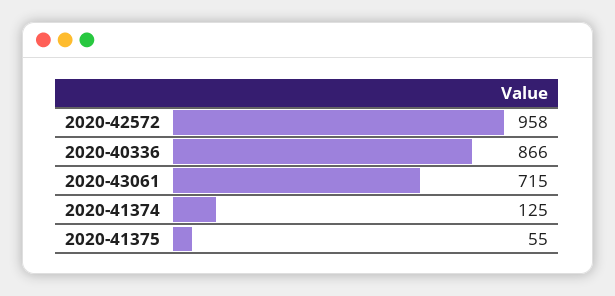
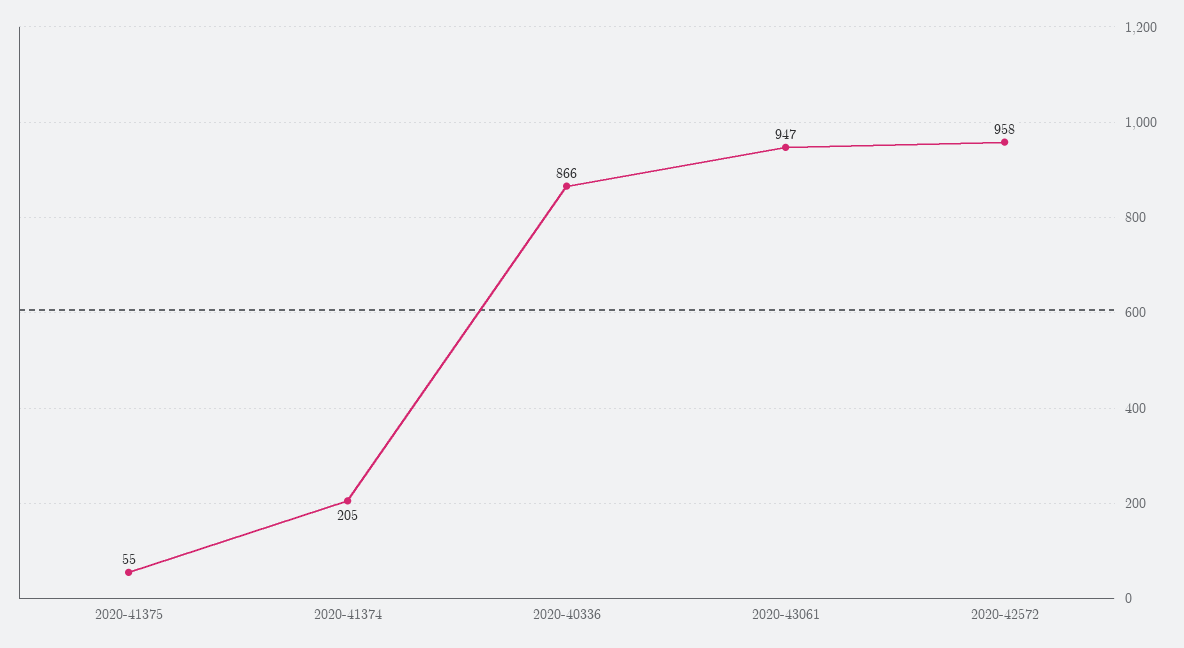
2020-43061: 715 -> 947
2020-41374: 125 -> 205

